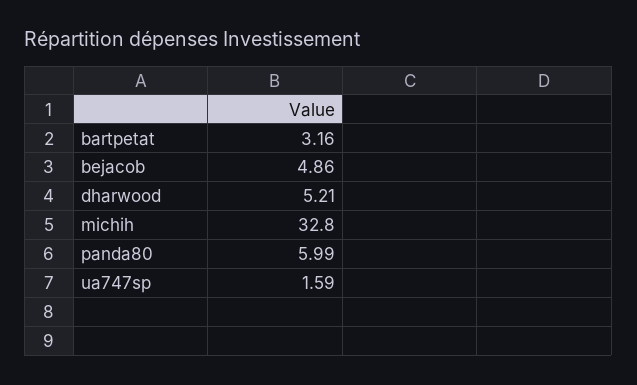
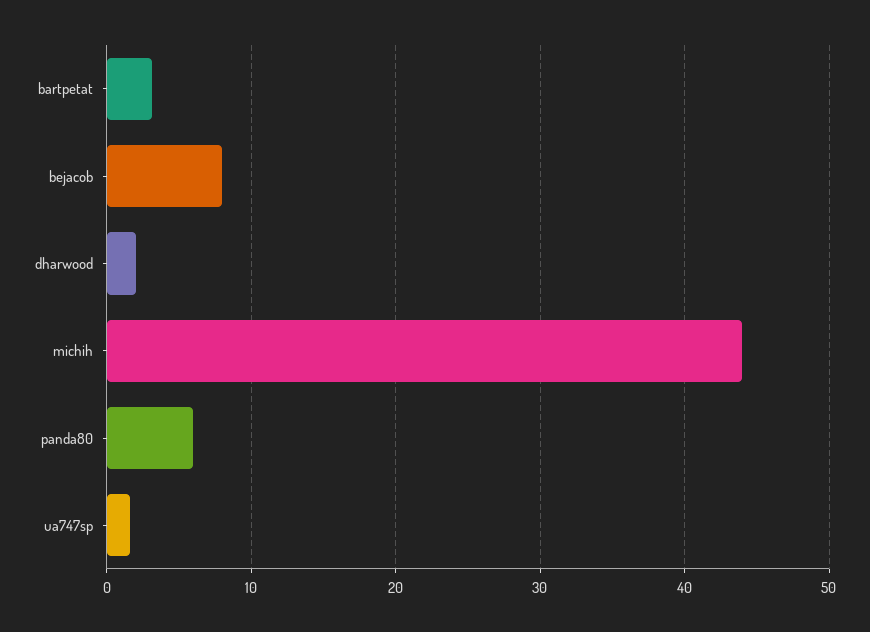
bejacob: 4.86 -> 8
dharwood: 5.21 -> 2
michih: 32.8 -> 44

